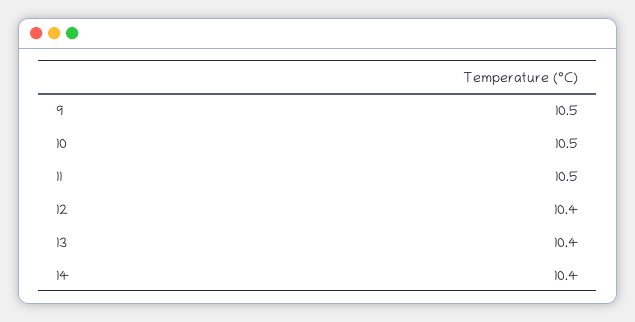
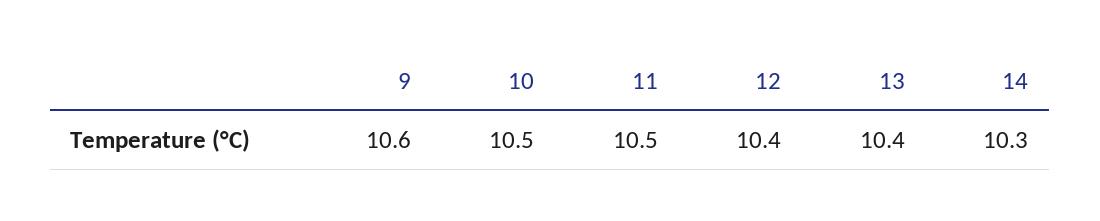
9: 10.5 -> 10.6
14: 10.4 -> 10.3

